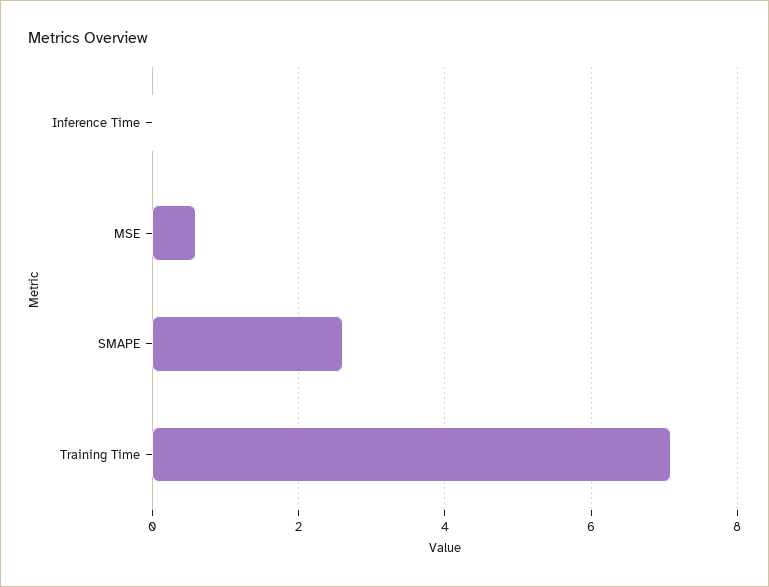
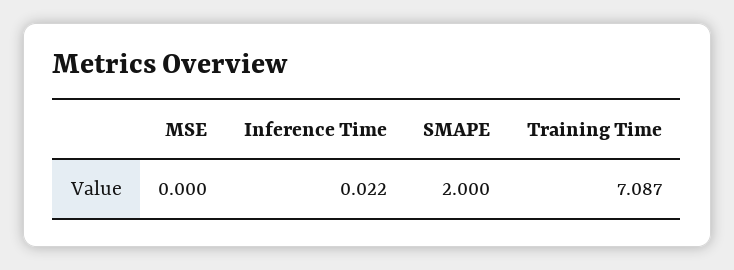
MSE: 0.6 -> 0
SMAPE: 2.6 -> 2

